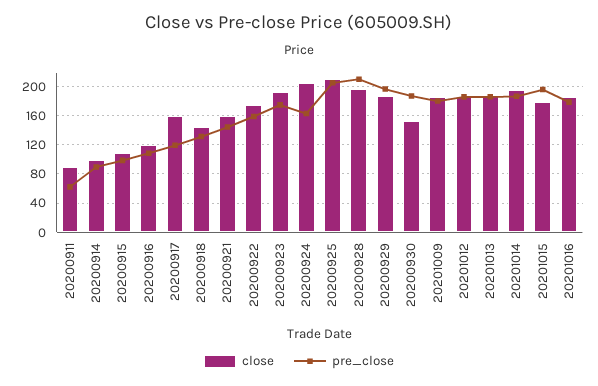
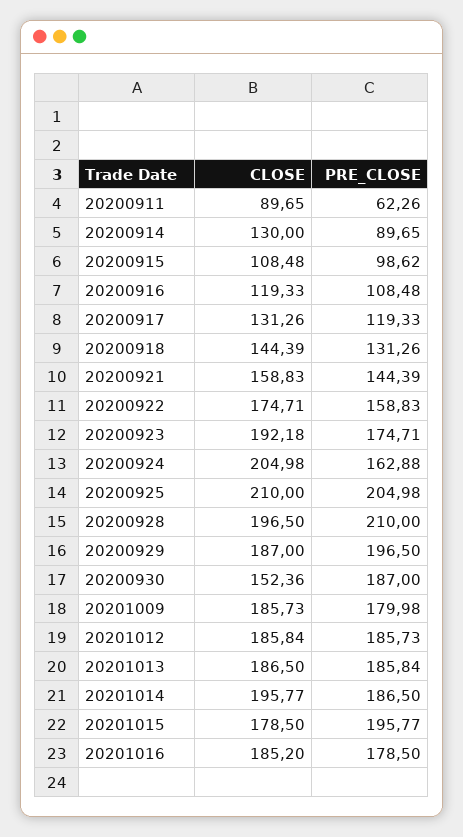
close, 20200914: 100 -> 130
close, 20200917: 160 -> 131.26

